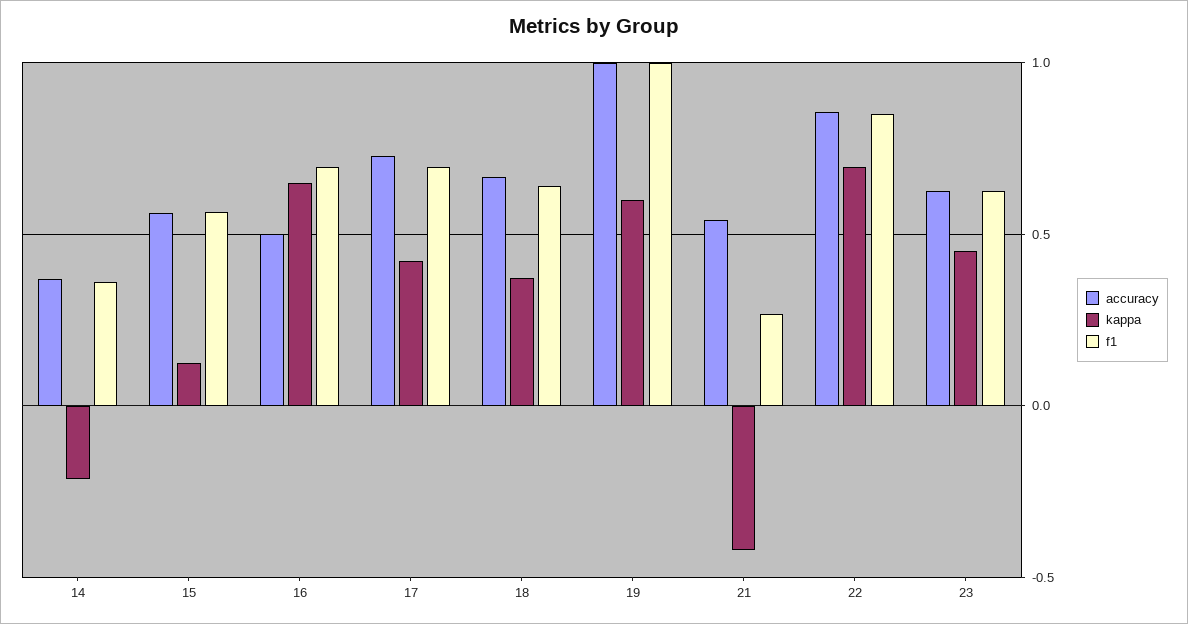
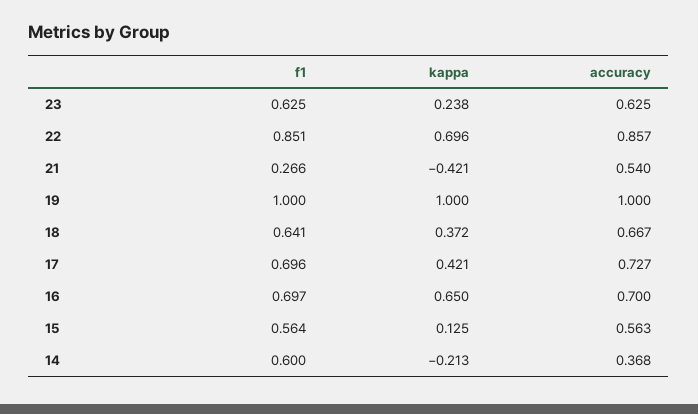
f1, 14: 0.35 -> 0.6
accuracy, 16: 0.5 -> 0.7
kappa, 19: 0.6 -> 1
kappa, 23: 0.45 -> 0.238

